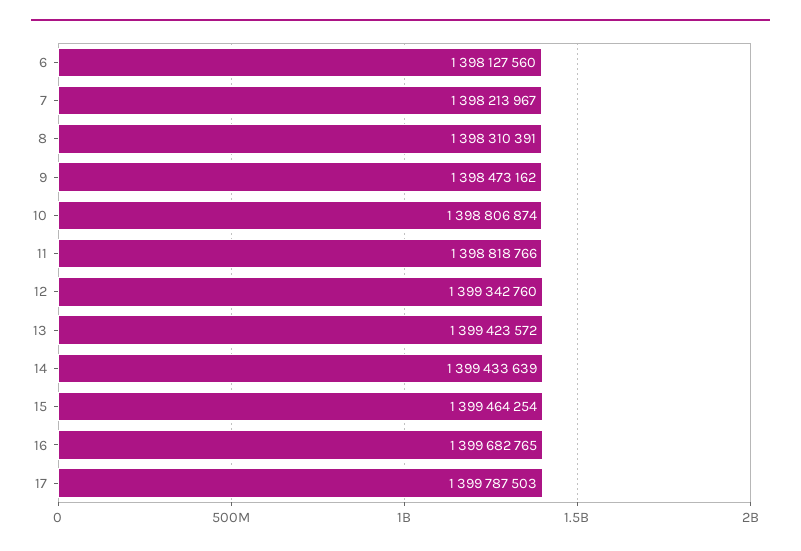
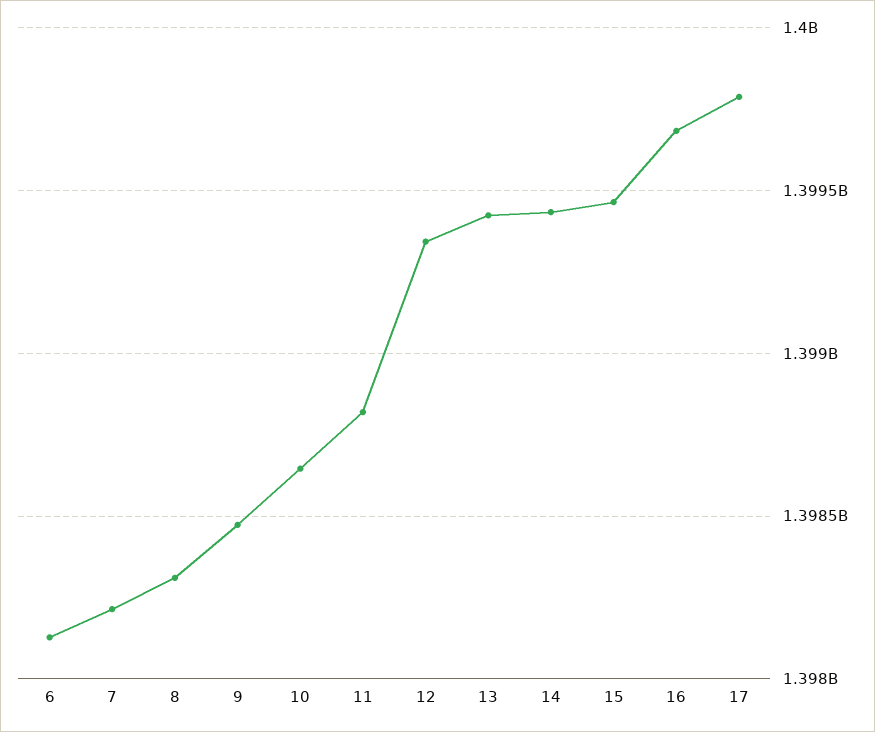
10: 1398806874 -> 1398650000

